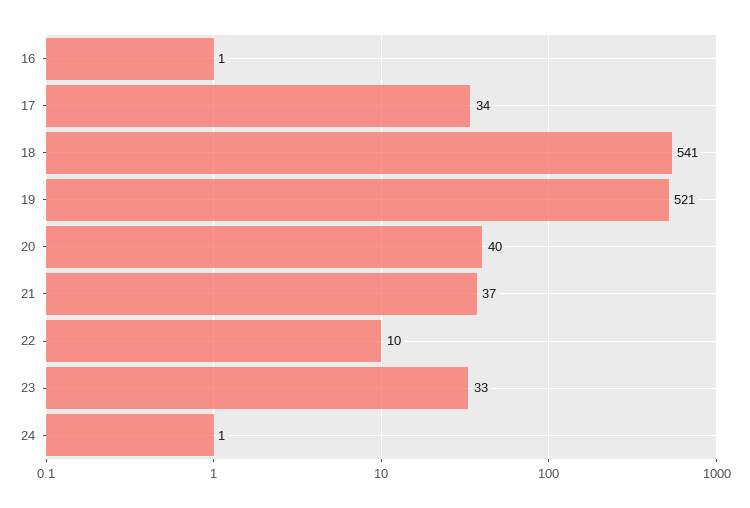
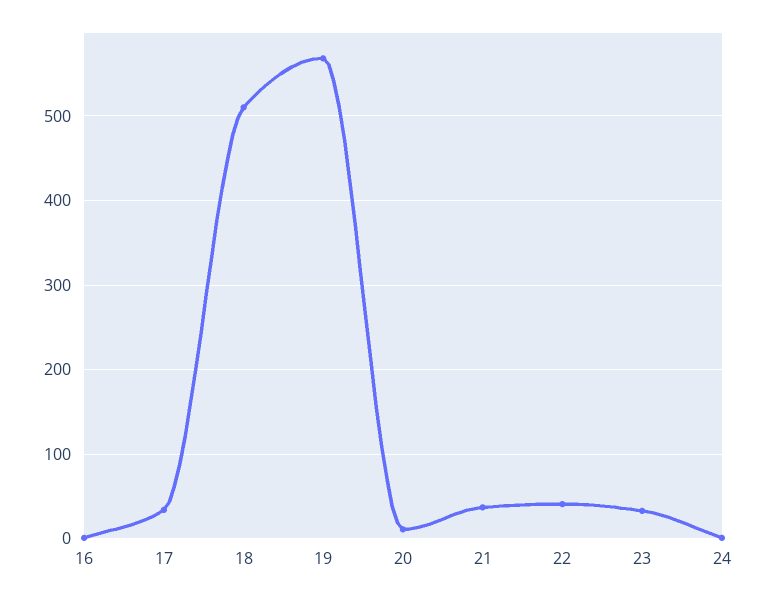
18: 541 -> 510
19: 521 -> 570
20: 40 -> 10
22: 10 -> 40

